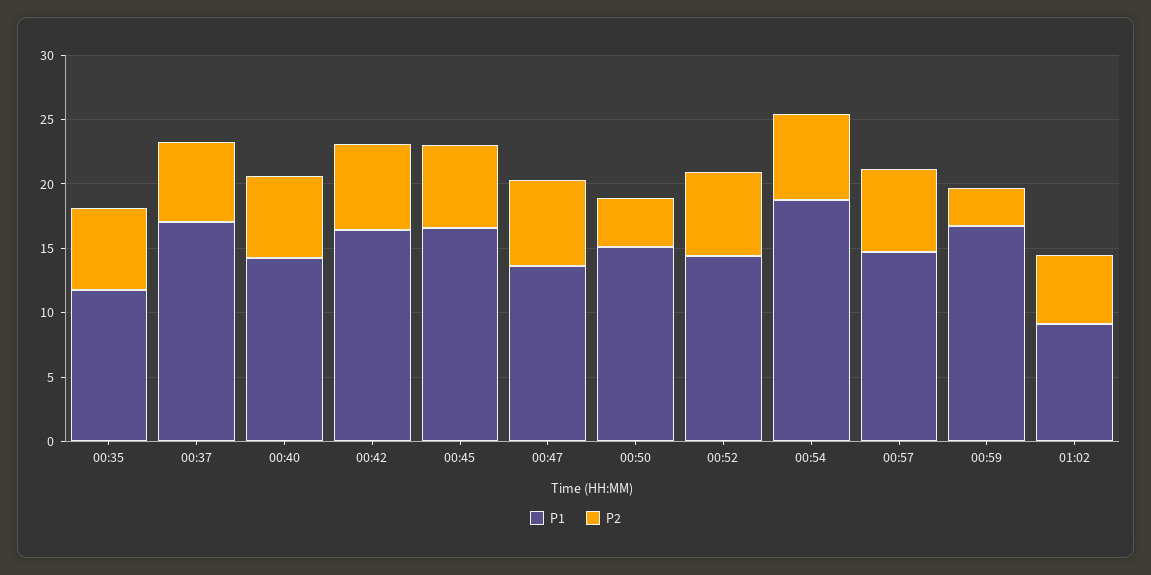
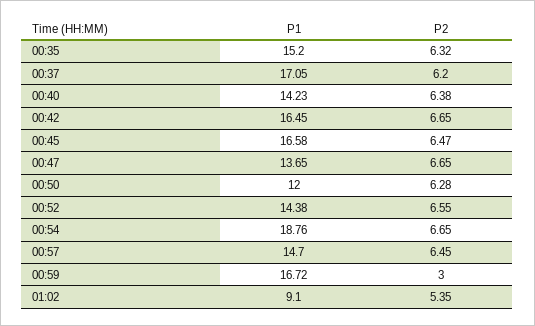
P1, 00:35: 12 -> 15.2
P1, 00:50: 15 -> 12
P2, 00:50: 4 -> 6.28

